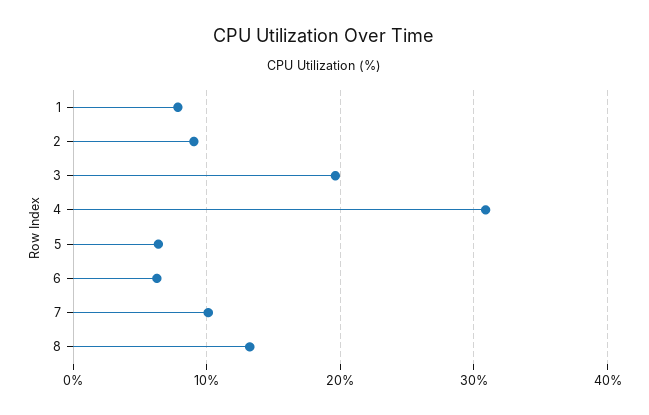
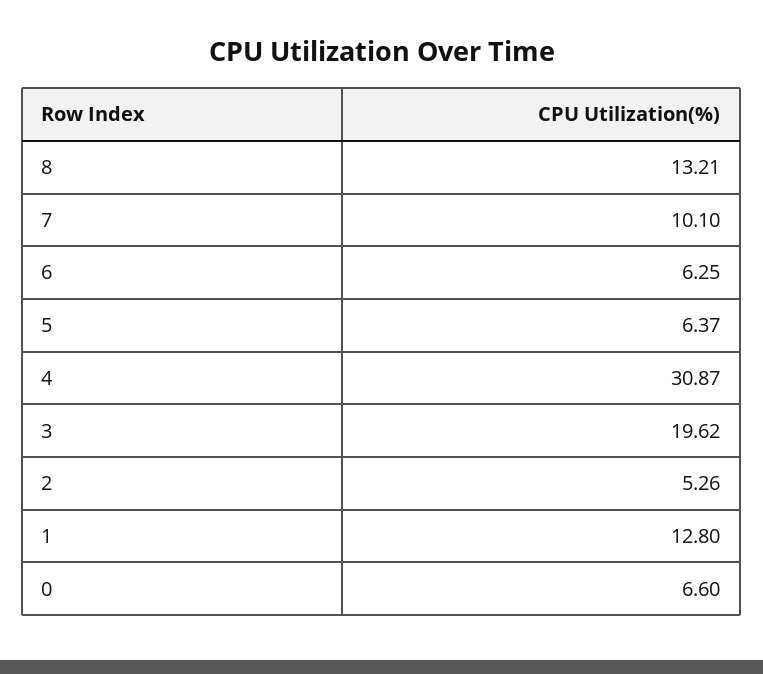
1: 8 -> 12.8
2: 9 -> 5.26
0: none -> 6.6

